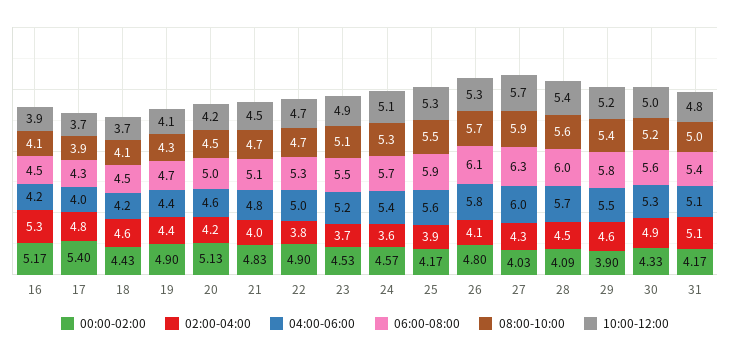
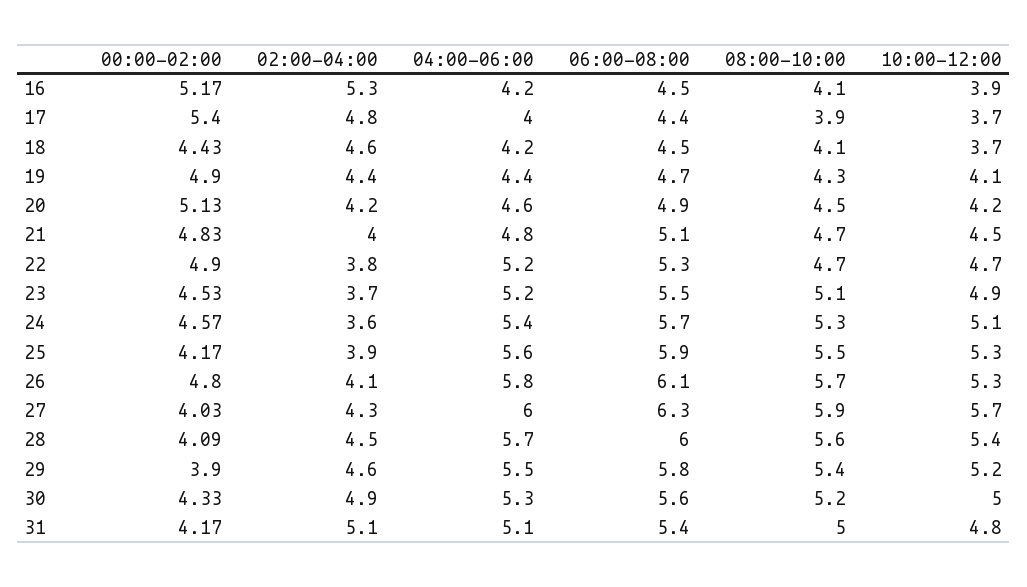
06:00-08:00, 17: 4.3 -> 4.4
06:00-08:00, 20: 5 -> 4.9
04:00-06:00, 22: 5 -> 5.2

